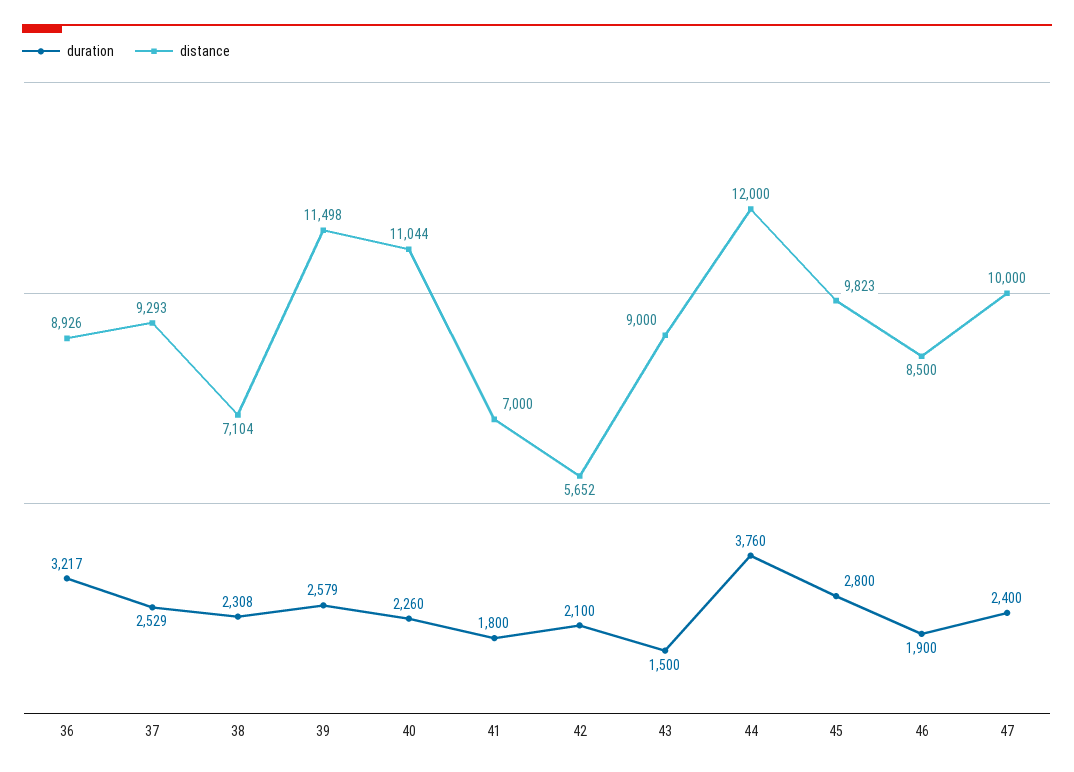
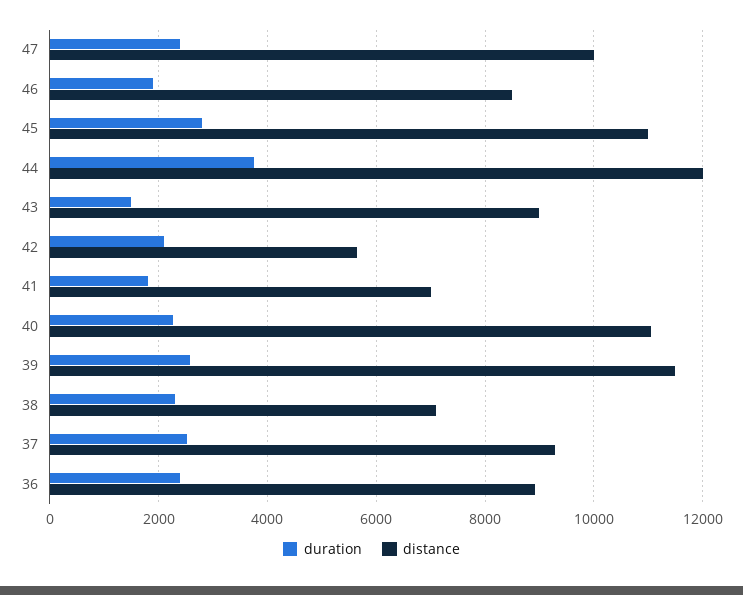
duration, 36: 3217 -> 2400
distance, 45: 9823 -> 11000

